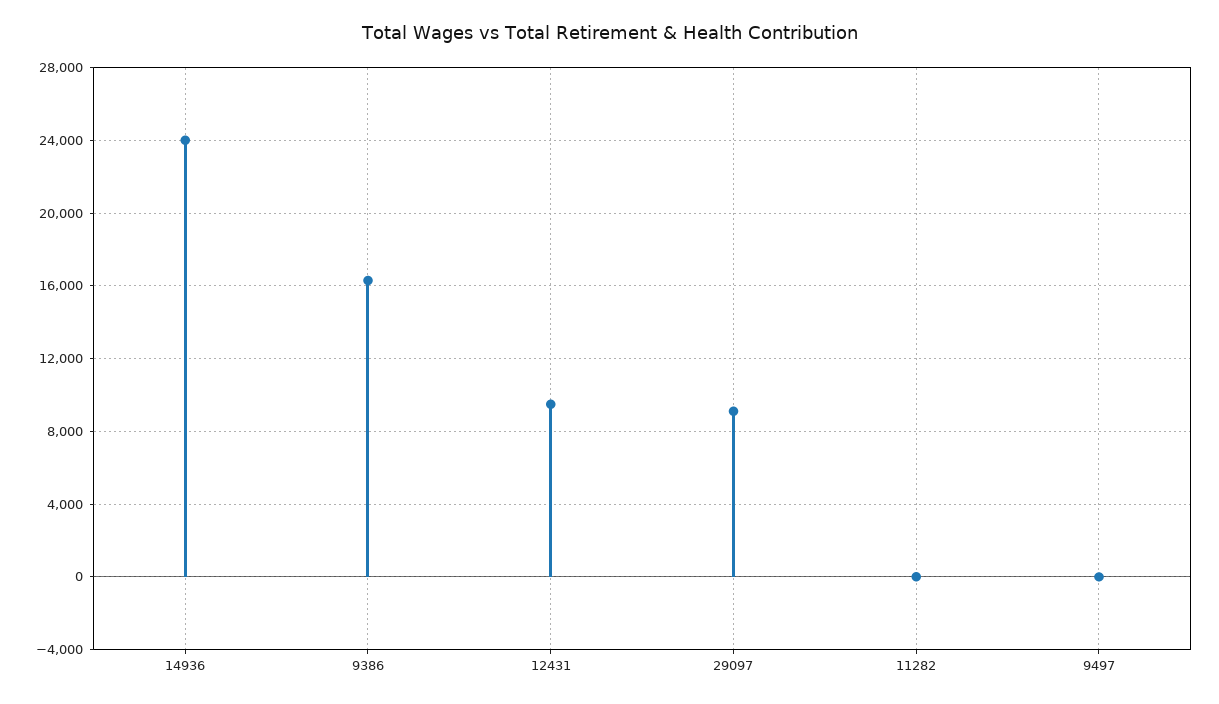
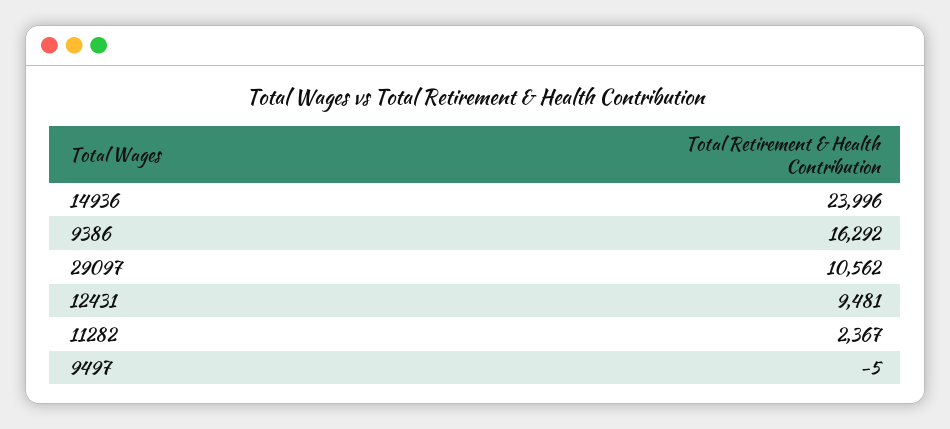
29097: 9000 -> 10562
11282: 0 -> 2367

